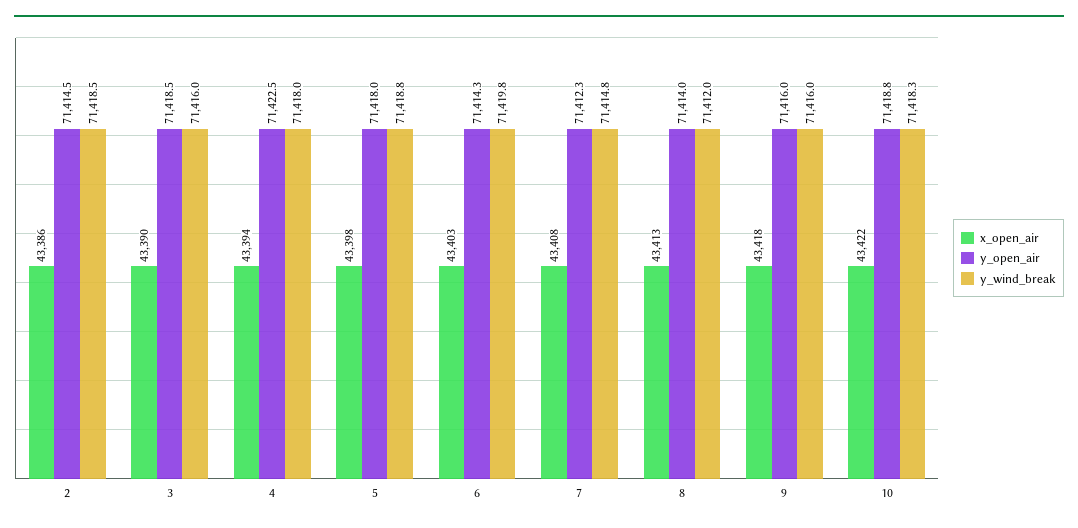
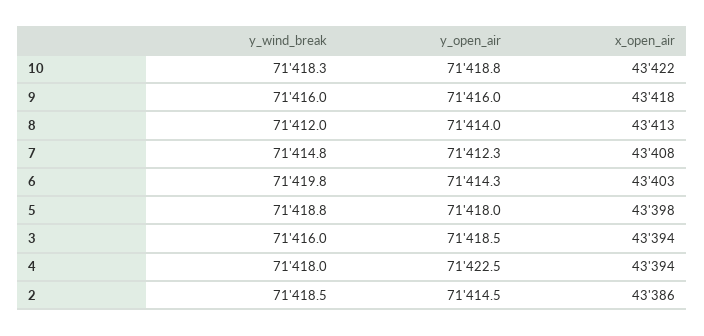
x_open_air, 3: 43390 -> 43394

